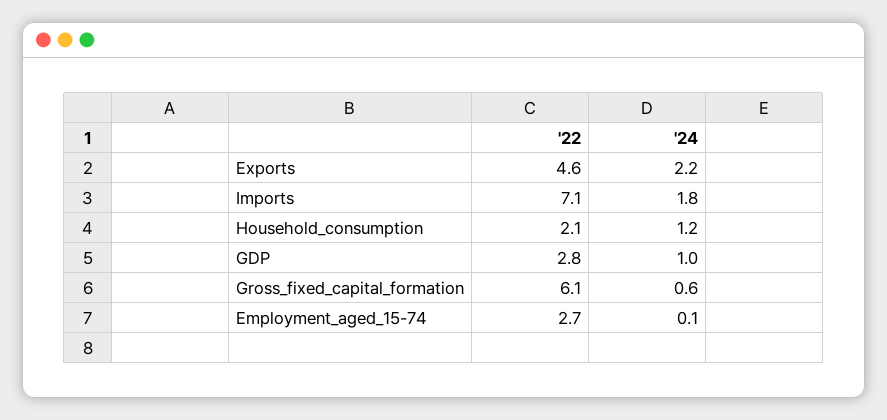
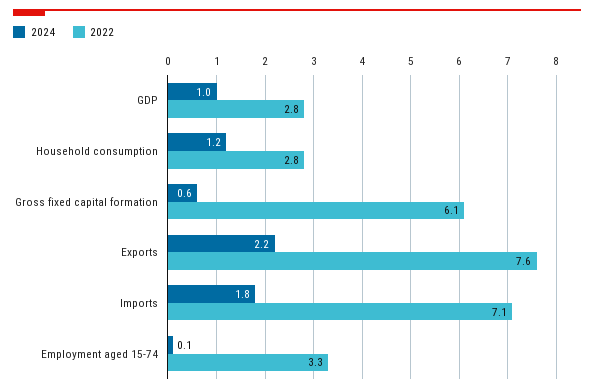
'22, Exports: 4.6 -> 7.6
'22, Household_consumption: 2.1 -> 2.8
'22, Employment_aged_15-74: 2.7 -> 3.3

